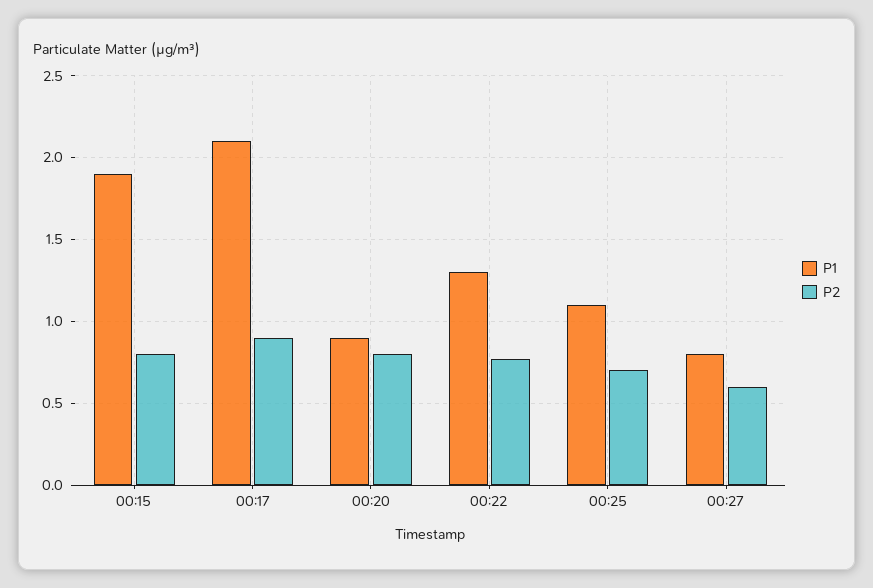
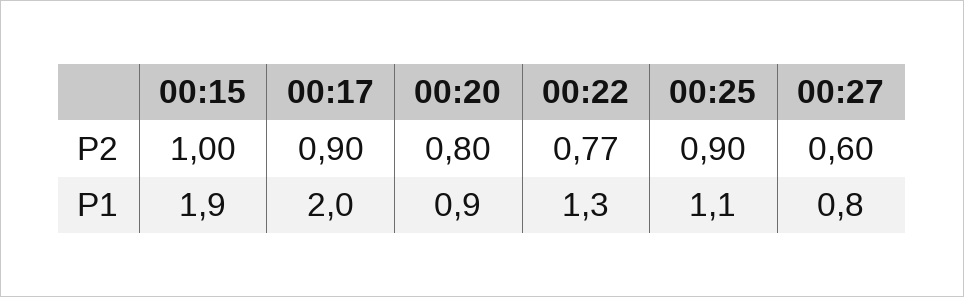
P2, 00:15: 0.8 -> 1
P1, 00:17: 2.1 -> 2
P2, 00:25: 0.7 -> 0.9

